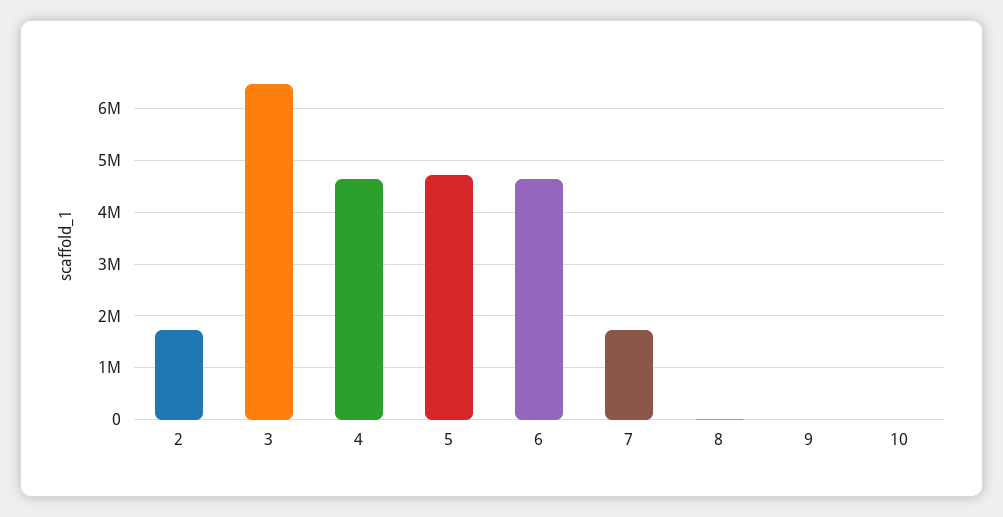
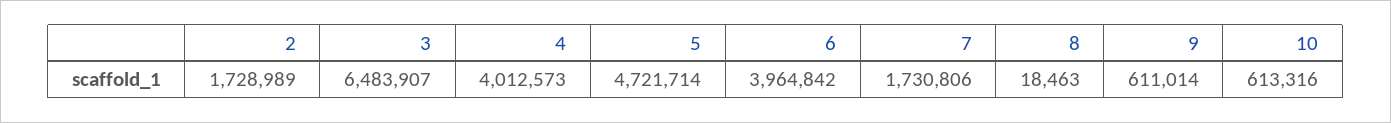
4: 4600000 -> 4012573
6: 4600000 -> 3964842
9: 0 -> 611014
10: 0 -> 613316

